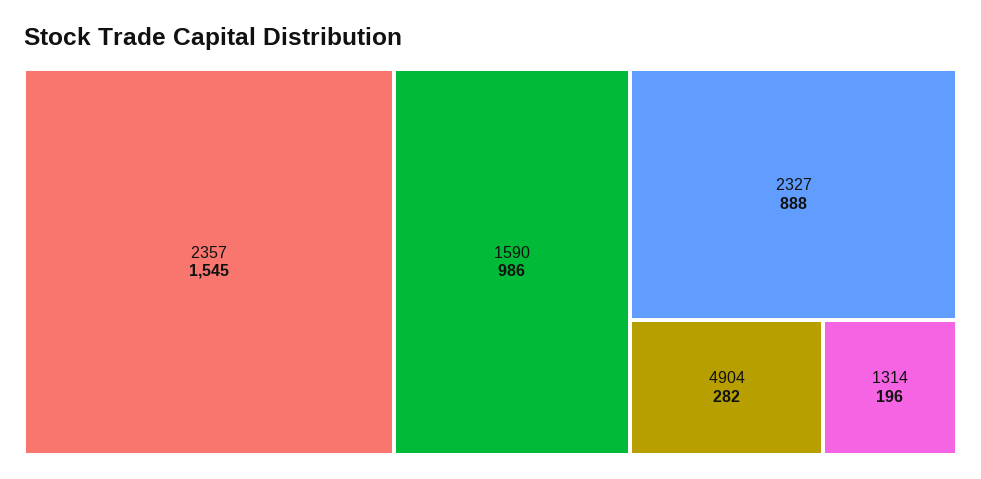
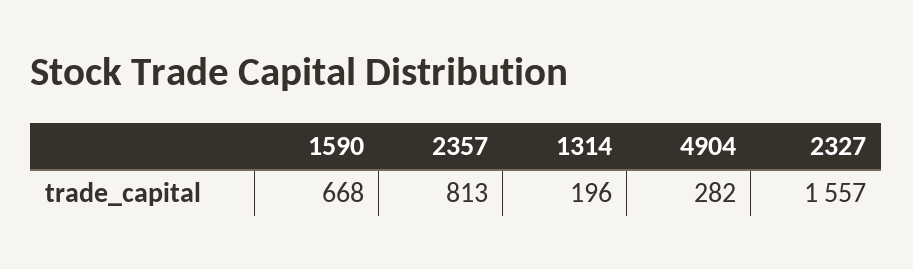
2357: 1545 -> 813
1590: 986 -> 668
2327: 888 -> 1557

